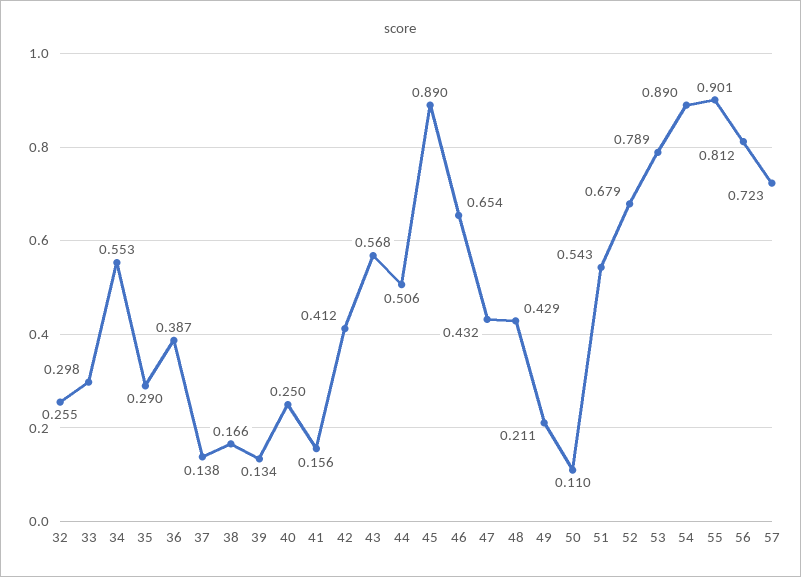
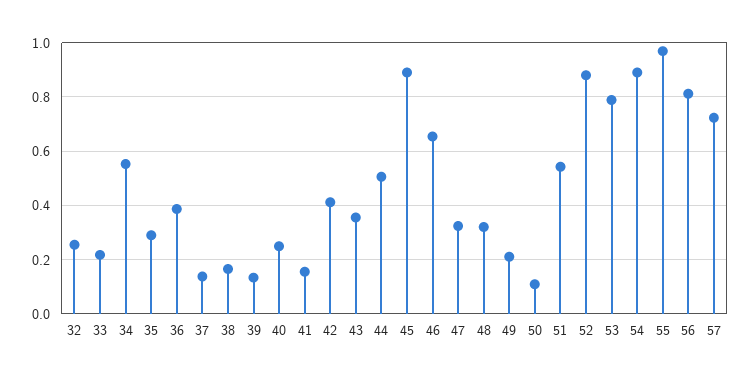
33: 0.298 -> 0.225
43: 0.568 -> 0.35
47: 0.432 -> 0.325
48: 0.429 -> 0.325
52: 0.679 -> 0.875
55: 0.901 -> 0.975

